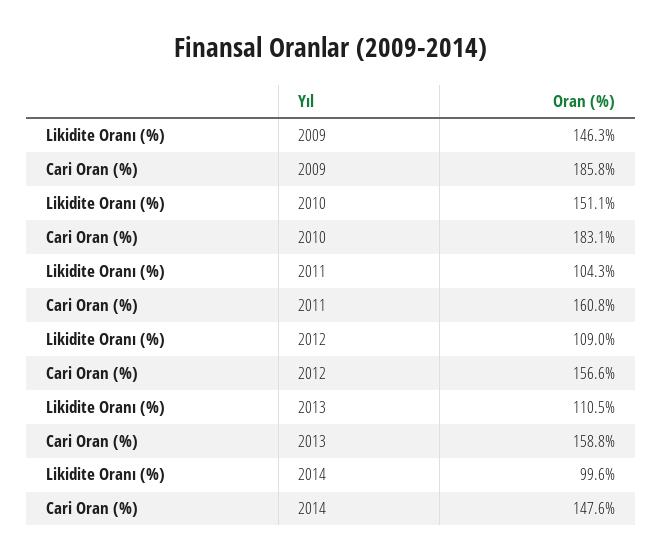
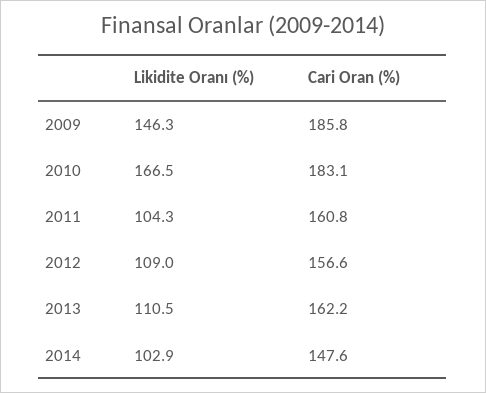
Likidite Oranı (%), 2010: 151.1 -> 166.5
Cari Oran (%), 2013: 158.8 -> 162.2
Likidite Oranı (%), 2014: 99.6 -> 102.9

